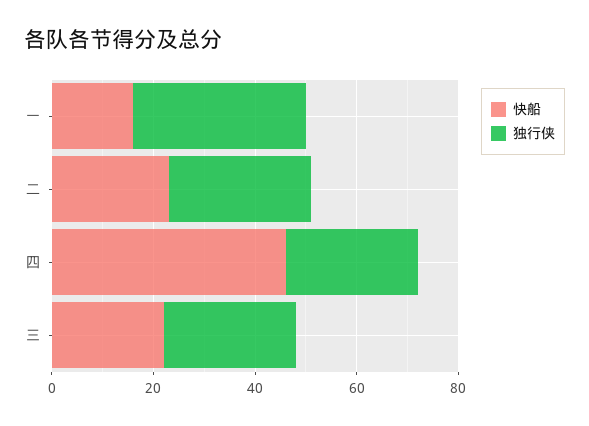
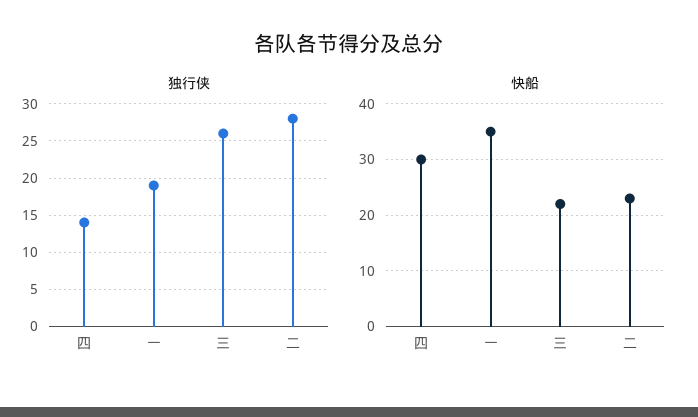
快船, 一: 15 -> 35
独行侠, 一: 35 -> 19
快船, 四: 45 -> 30
独行侠, 四: 25 -> 14

